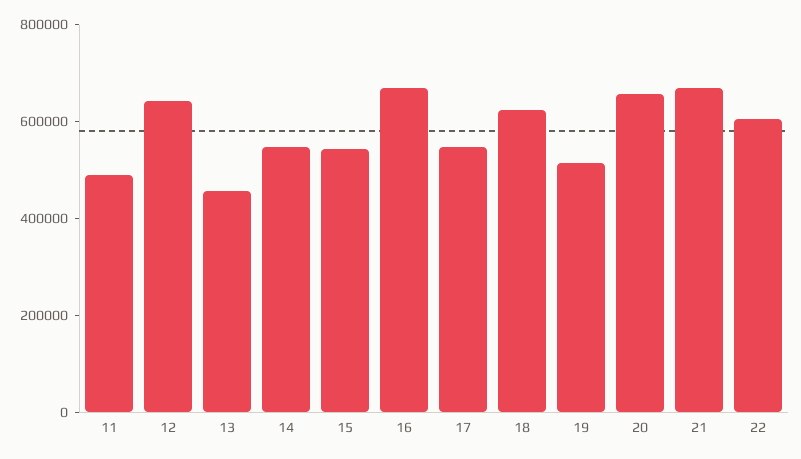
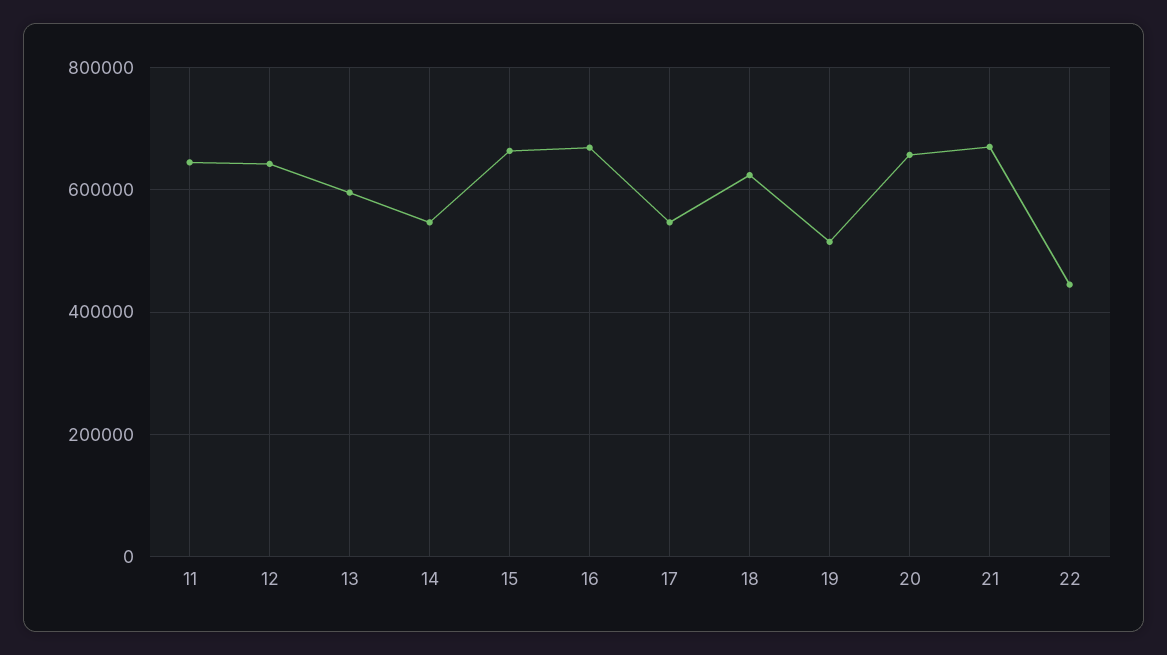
11: 500000 -> 640000
13: 450000 -> 600000
15: 550000 -> 660000
22: 600000 -> 440000

